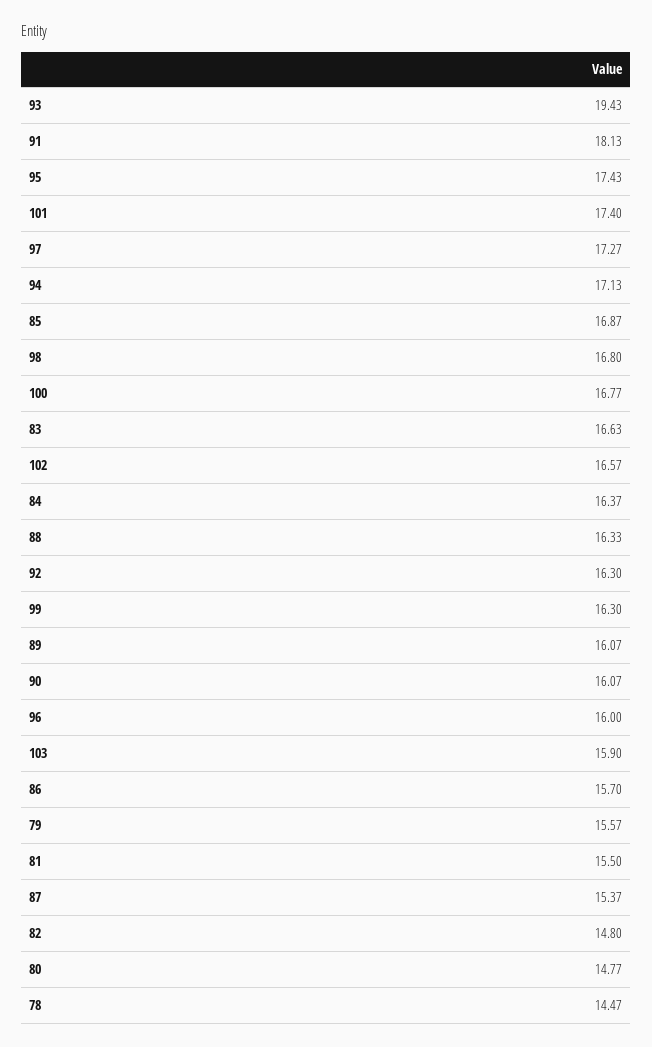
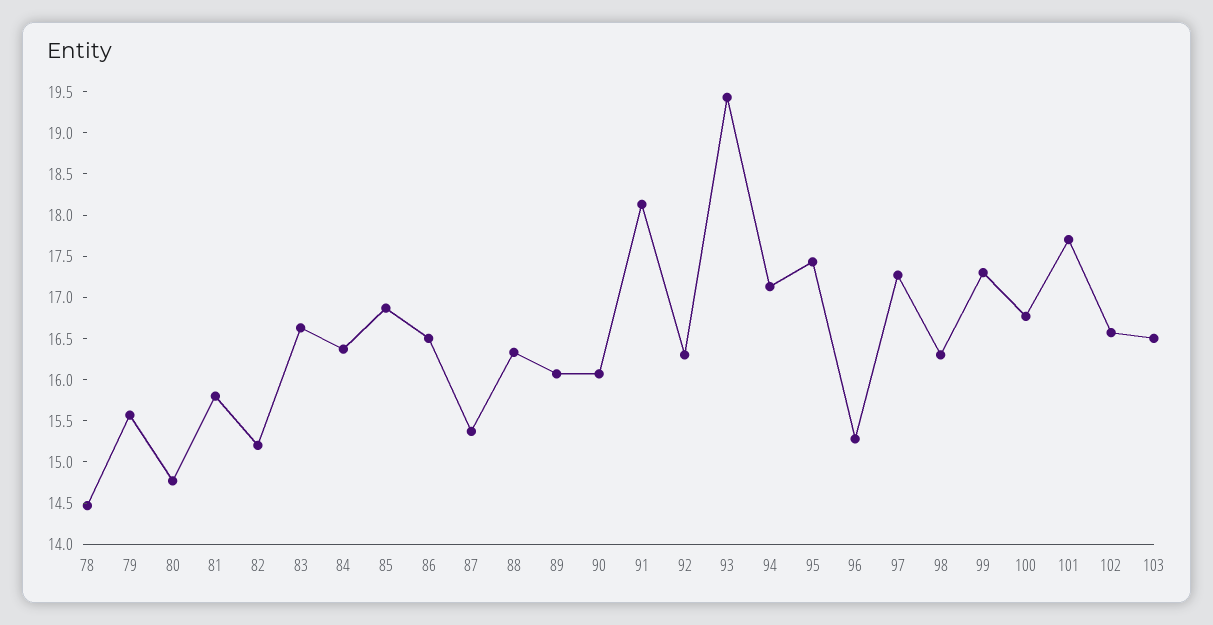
101: 17.4 -> 17.7
98: 16.8 -> 16.3
99: 16.3 -> 17.3
96: 16 -> 15.3
103: 15.9 -> 16.5
86: 15.7 -> 16.5
81: 15.5 -> 15.8
82: 14.8 -> 15.2

